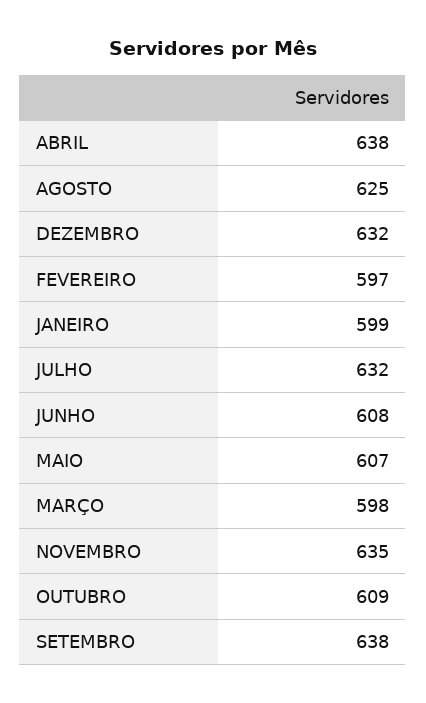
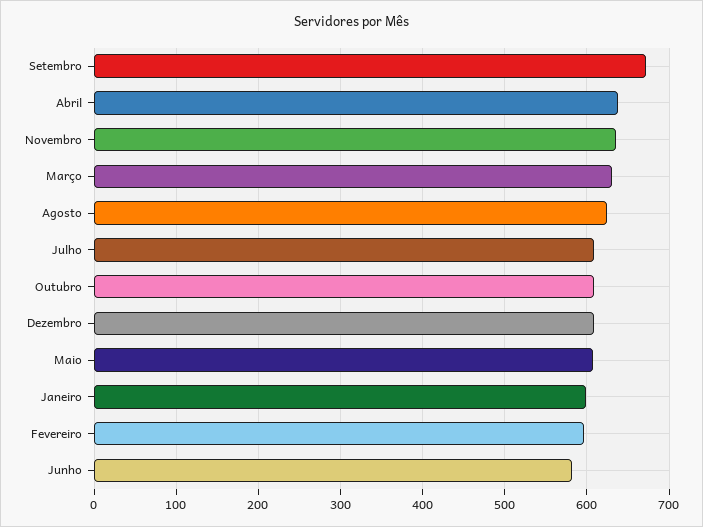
DEZEMBRO: 632 -> 610
JULHO: 632 -> 610
JUNHO: 608 -> 580
MARÇO: 598 -> 630
SETEMBRO: 638 -> 670

